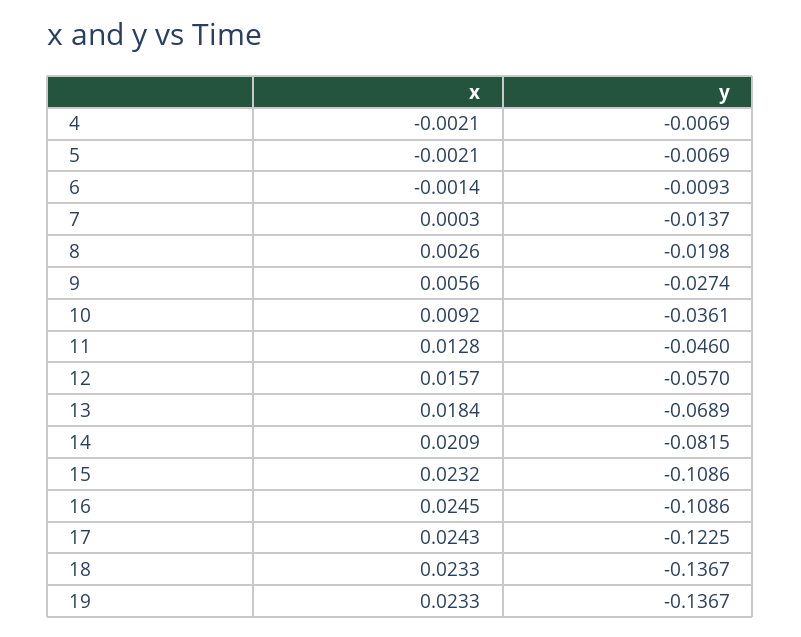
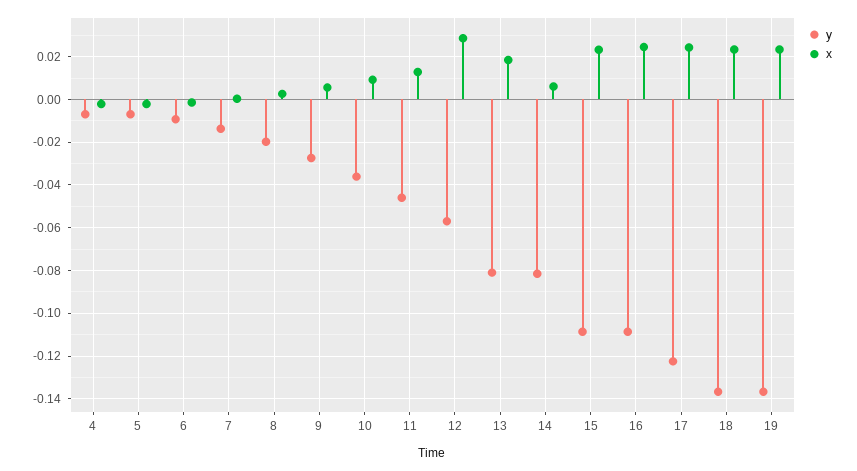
x, 12: 0.0157 -> 0.03
y, 13: -0.0689 -> -0.08
x, 14: 0.0209 -> 0.005

